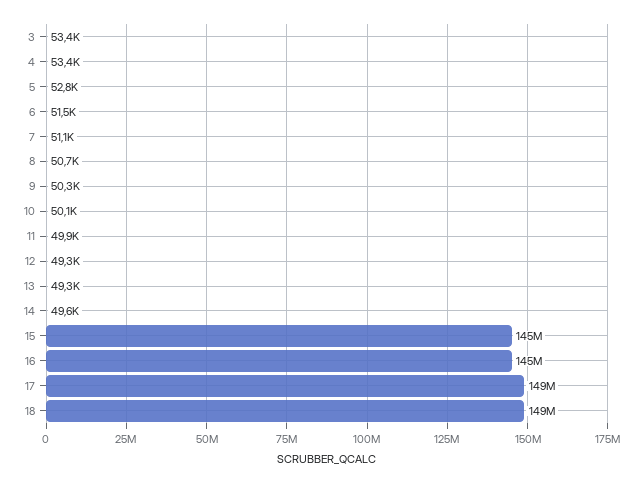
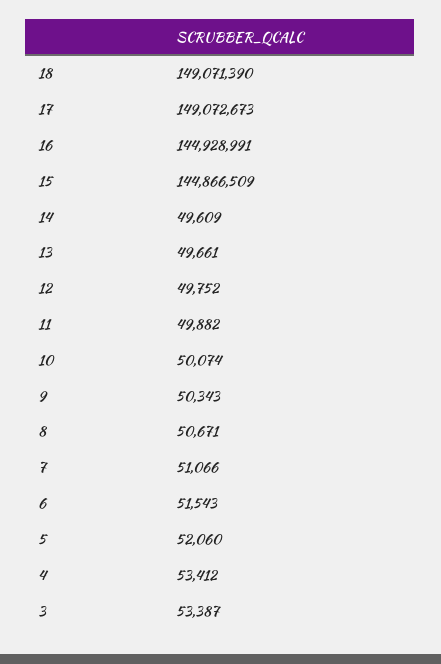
5: 52800 -> 52060
12: 49300 -> 49752
13: 49300 -> 49661

